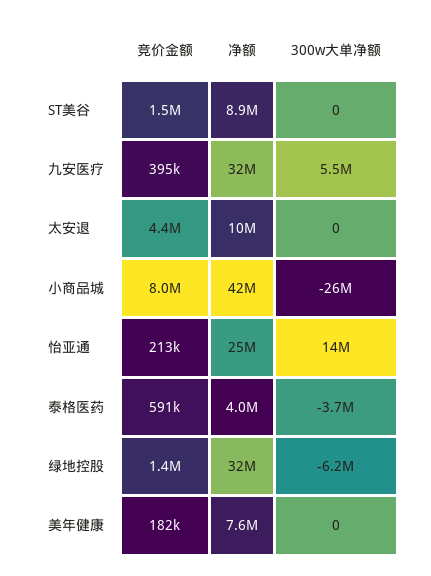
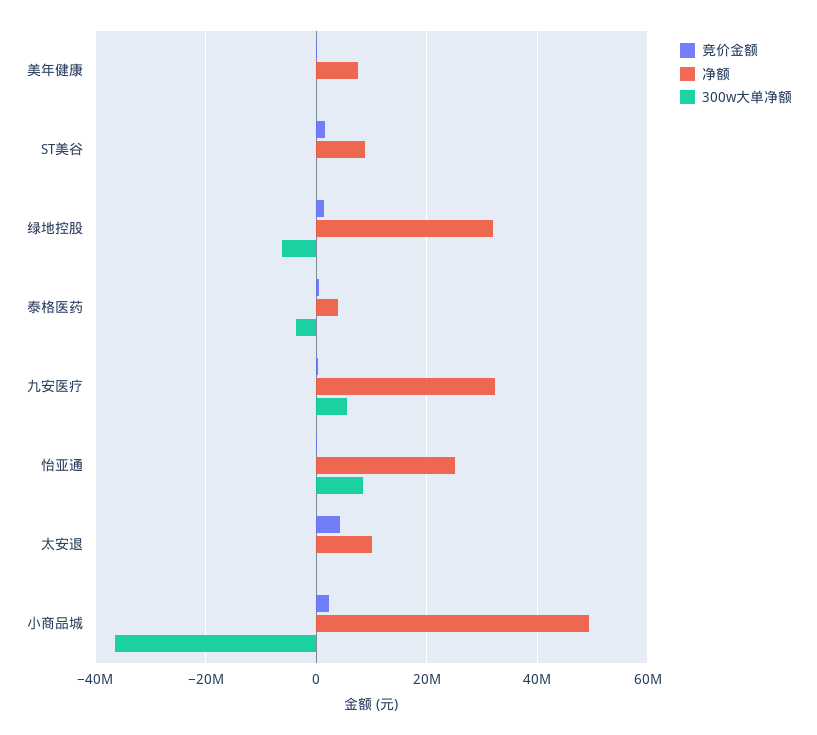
竞价金额, 小商品城: 8000000 -> 2000000
净额, 小商品城: 42000000 -> 50000000
300w大单净额, 小商品城: -26000000 -> -36000000
300w大单净额, 怡亚通: 14000000 -> 8000000

